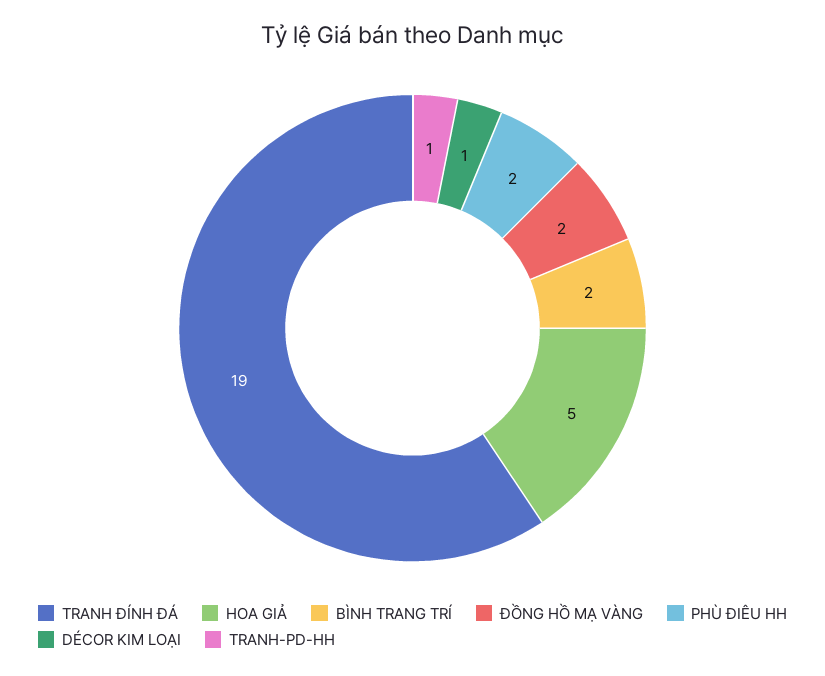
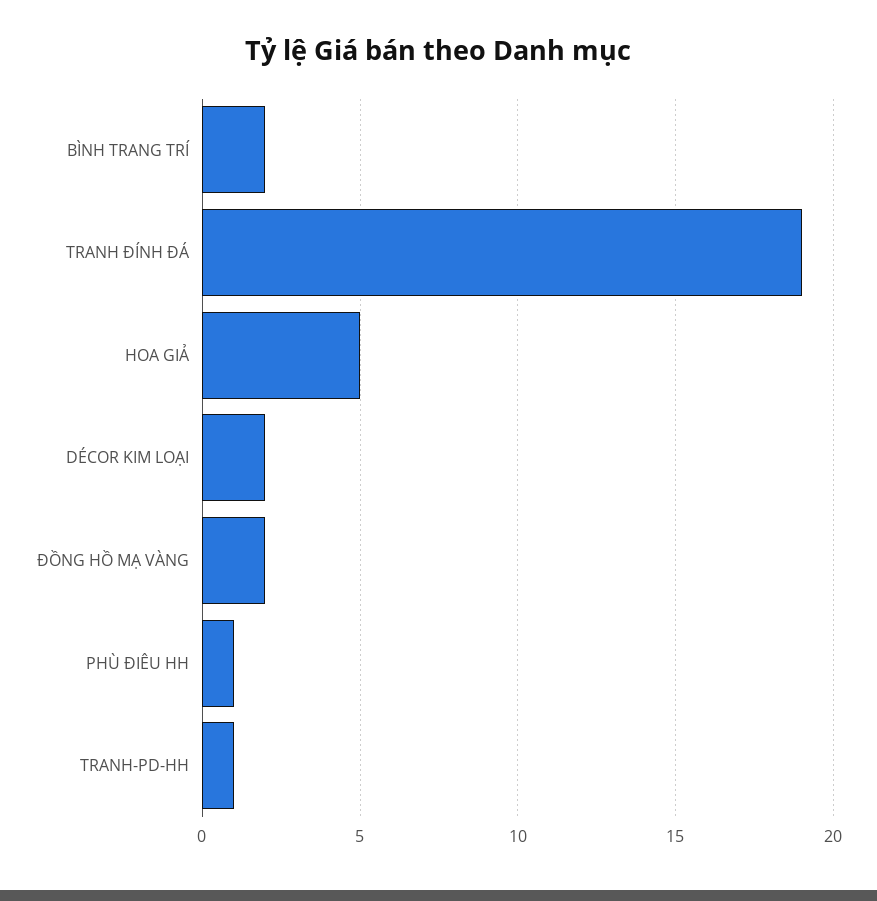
PHÙ ĐIÊU HH: 2 -> 1
DÉCOR KIM LOẠI: 1 -> 2

